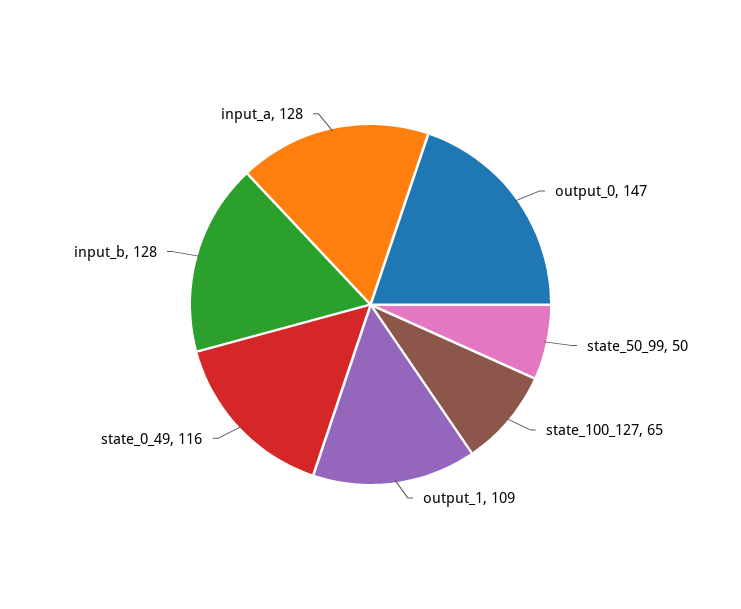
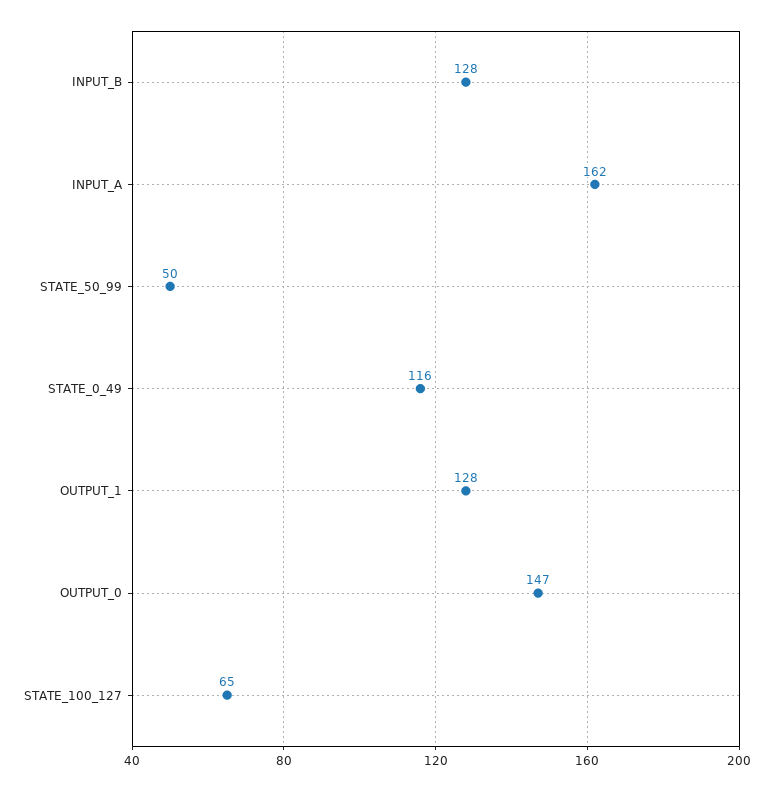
output_1: 109 -> 128
input_a: 128 -> 162

